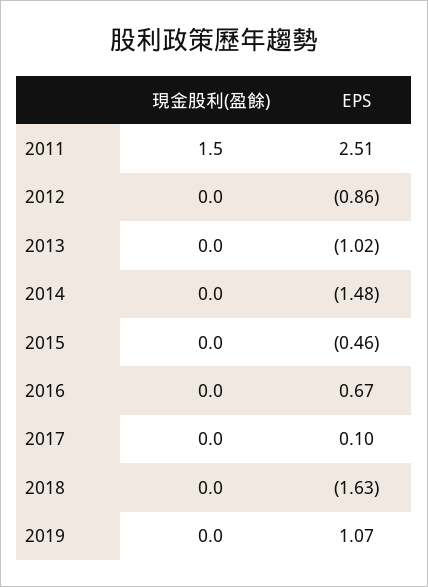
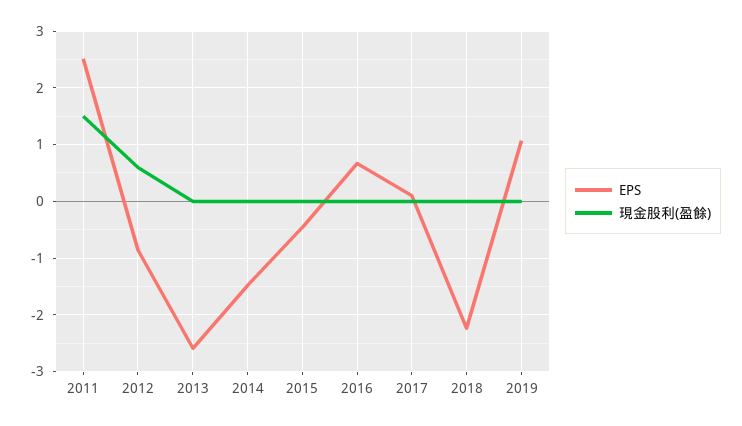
現金股利(盈餘), 2012: 0 -> 0.6
EPS, 2013: -1.02 -> -2.6
EPS, 2018: -1.63 -> -2.2

